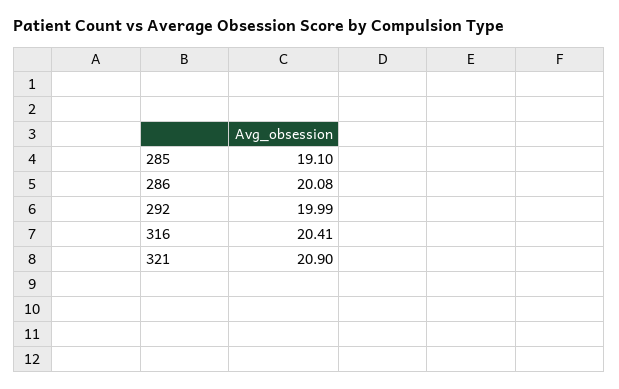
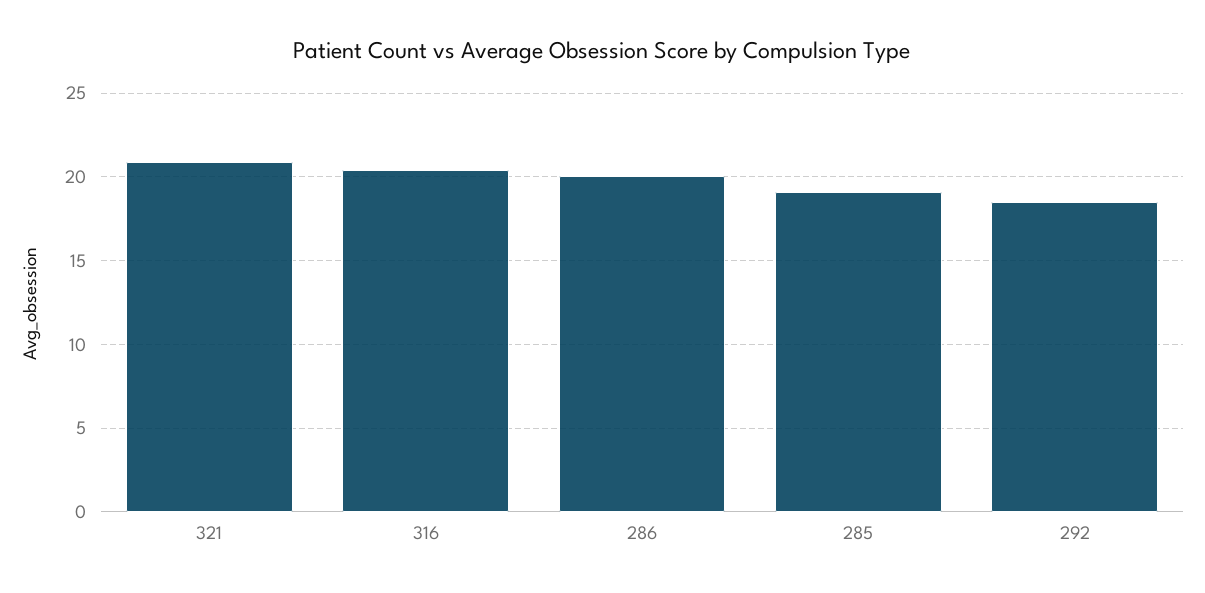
292: 19.99 -> 18.5

